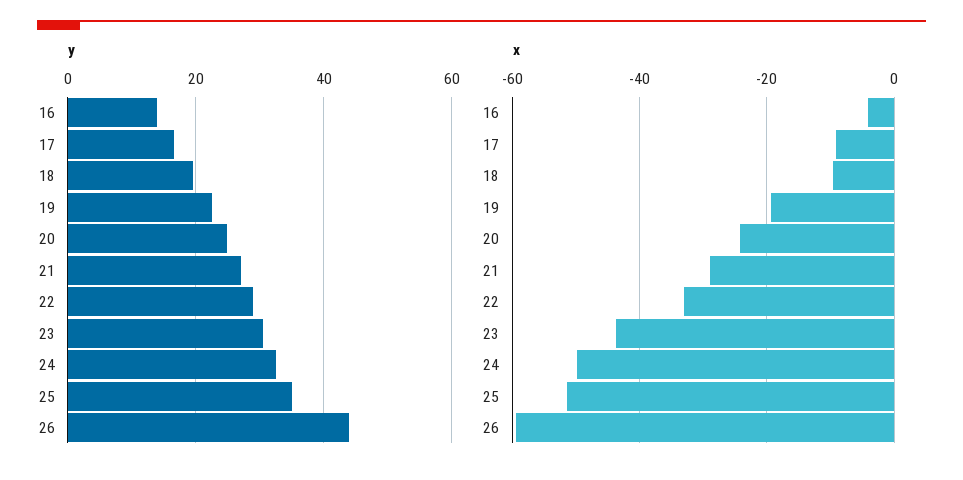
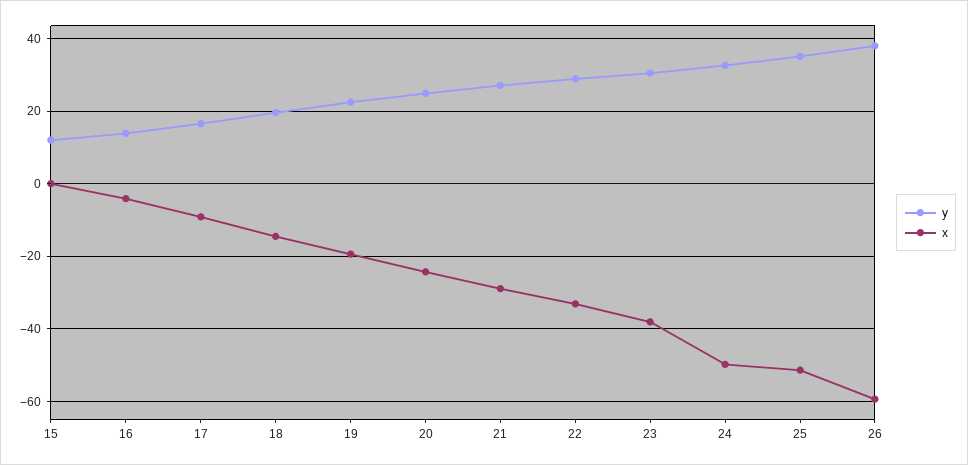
y, 26: 44 -> 38
x, 18: -10 -> -14
x, 23: -44 -> -38
y, 15: none -> 12
x, 15: none -> 0

